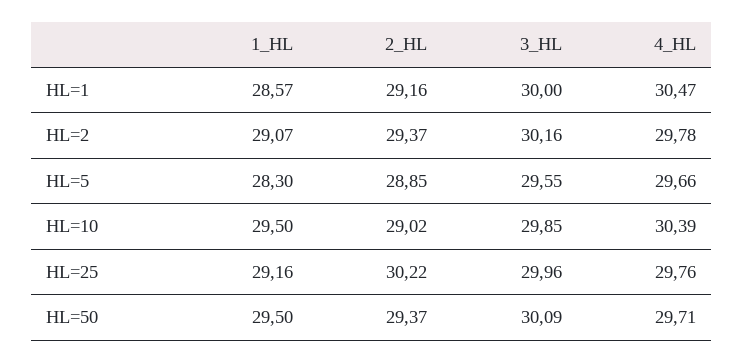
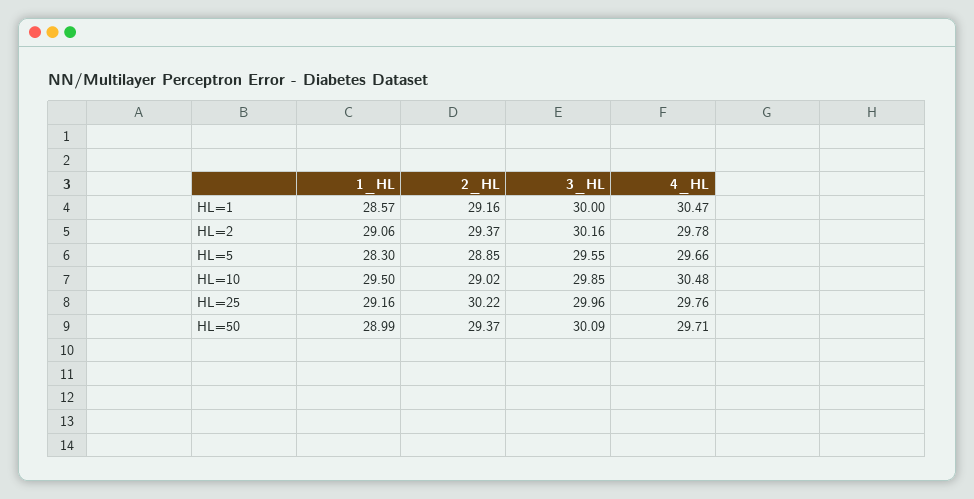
1_HL, HL=2: 29.07 -> 29.06
4_HL, HL=10: 30.39 -> 30.48
1_HL, HL=50: 29.5 -> 28.99

